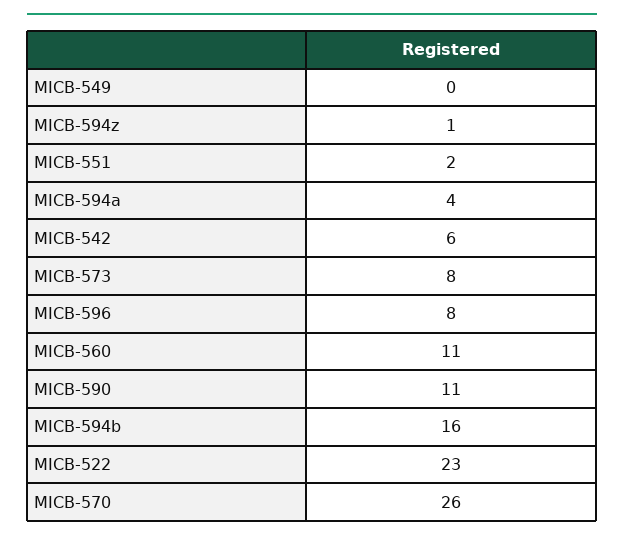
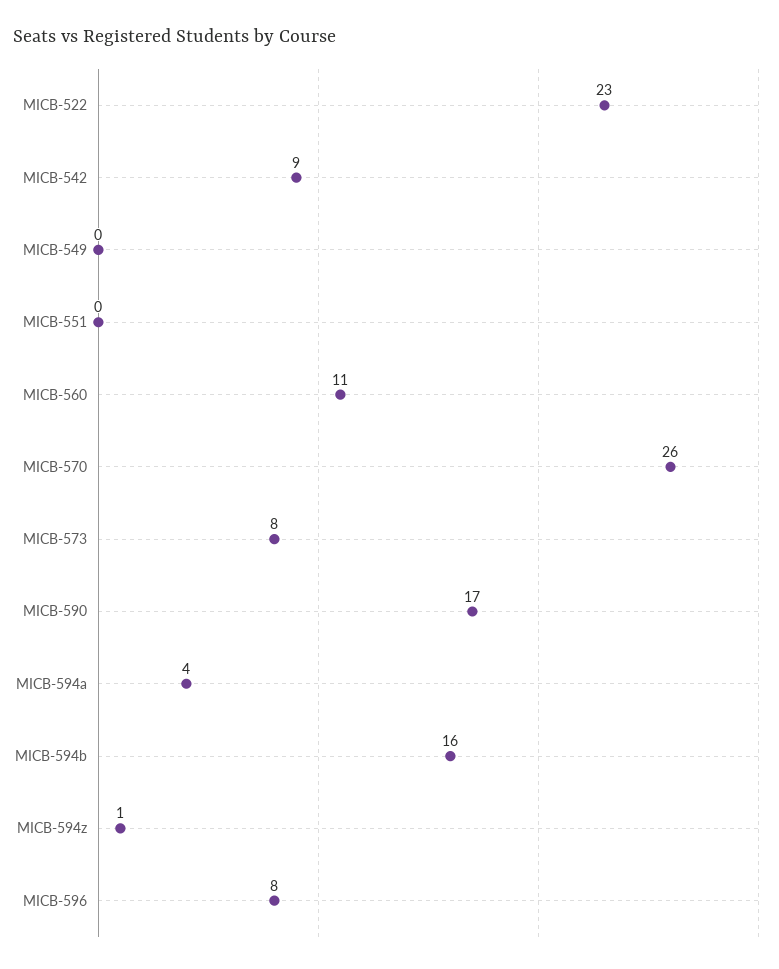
MICB-551: 2 -> 0
MICB-542: 6 -> 9
MICB-590: 11 -> 17

